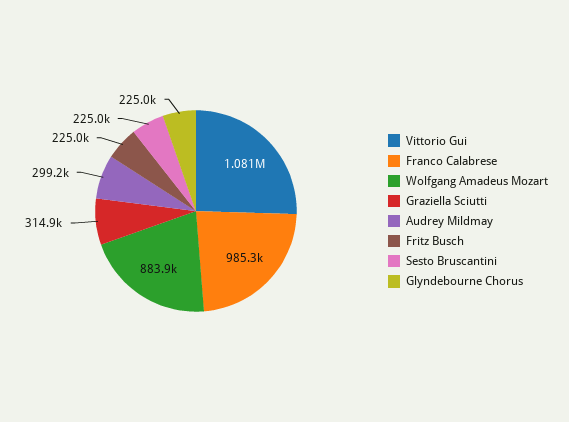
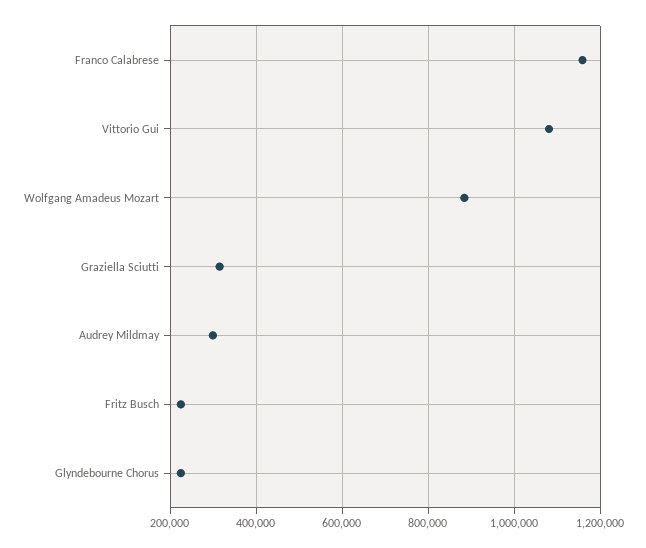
Franco Calabrese: 985300 -> 1160000
Sesto Bruscantini: 225000 -> none

